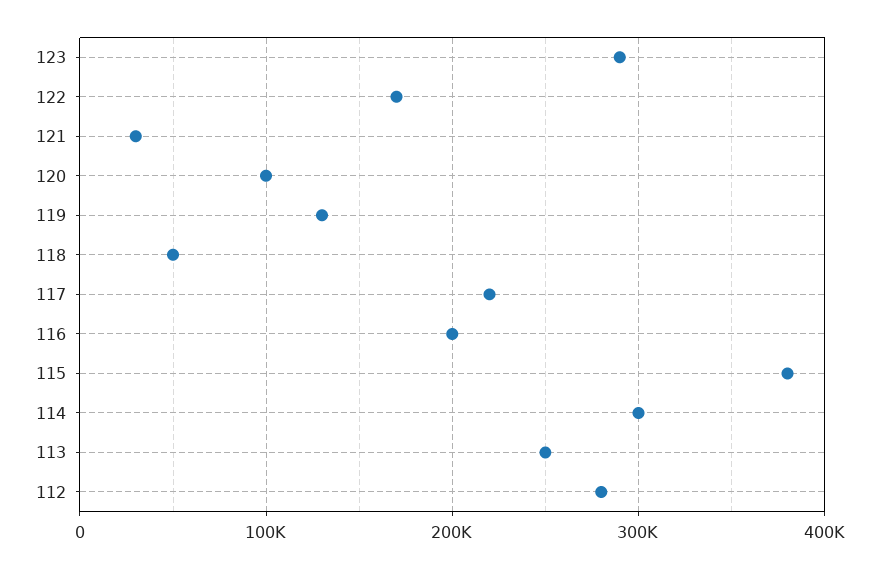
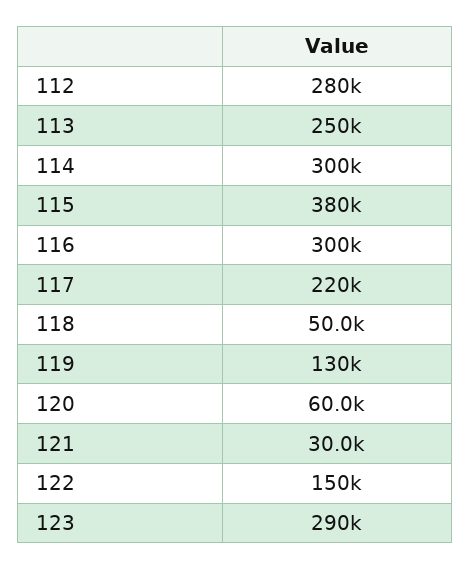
122: 170000 -> 150000
120: 100000 -> 60000
116: 200000 -> 300000

